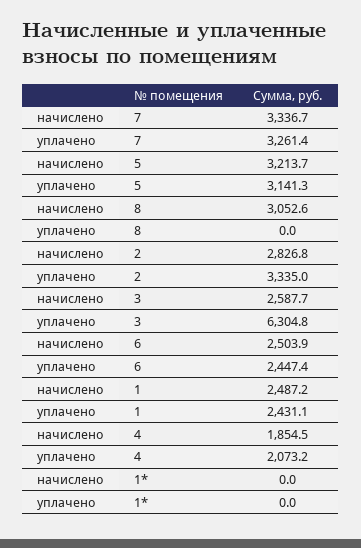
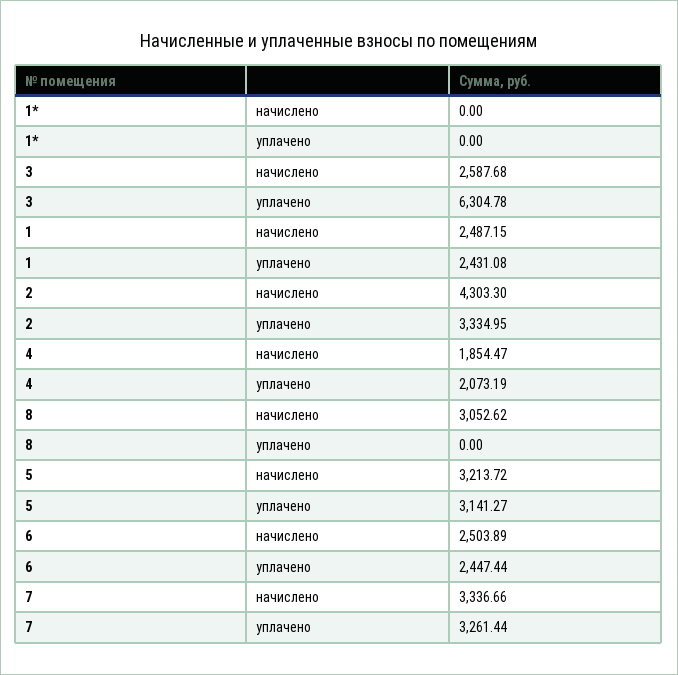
начислено, 2: 2826.8 -> 4303.3

